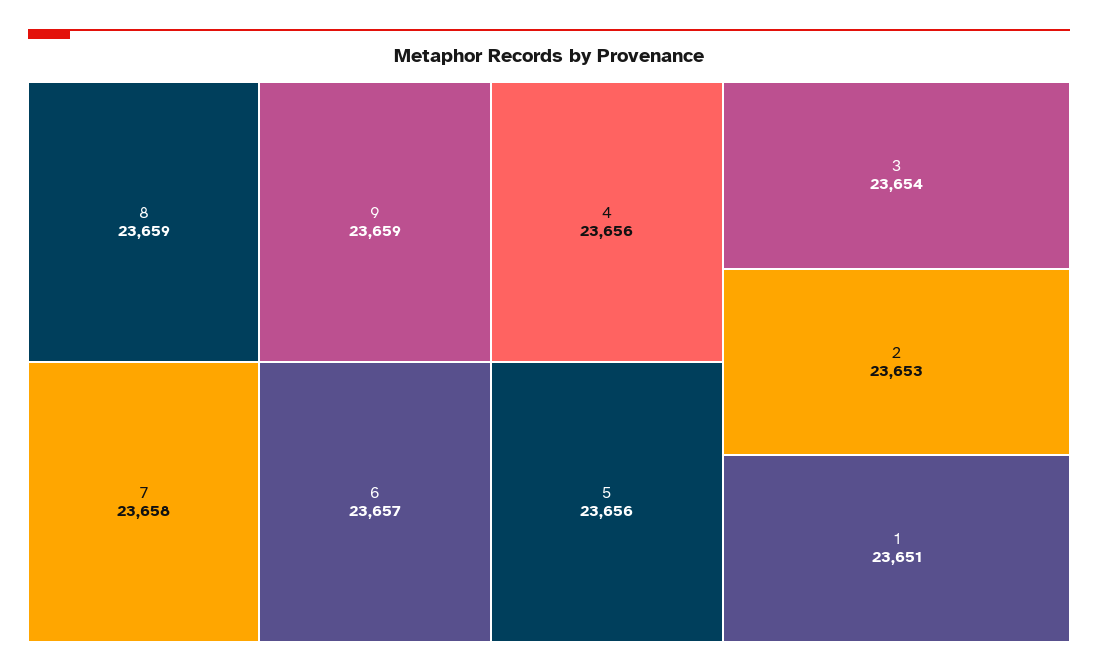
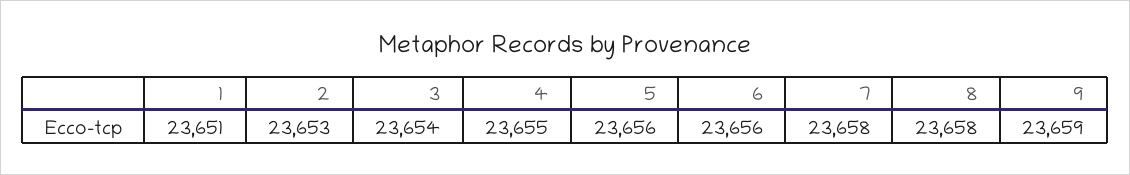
8: 23659 -> 23658
6: 23657 -> 23656
4: 23656 -> 23655

